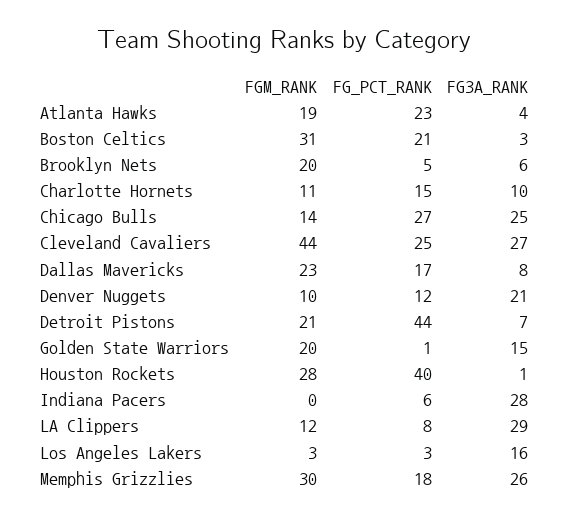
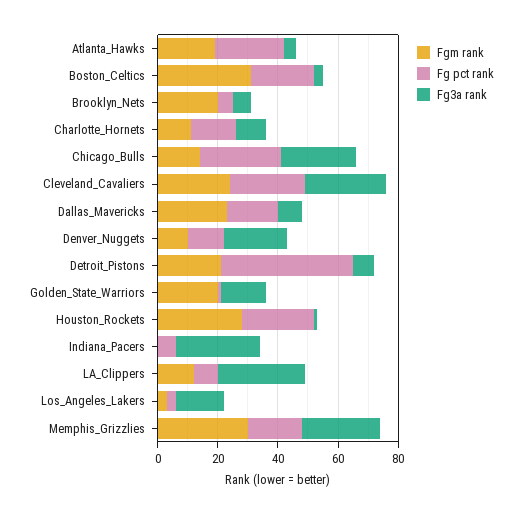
FGM_RANK, Cleveland Cavaliers: 44 -> 25
FG_PCT_RANK, Houston Rockets: 40 -> 25

